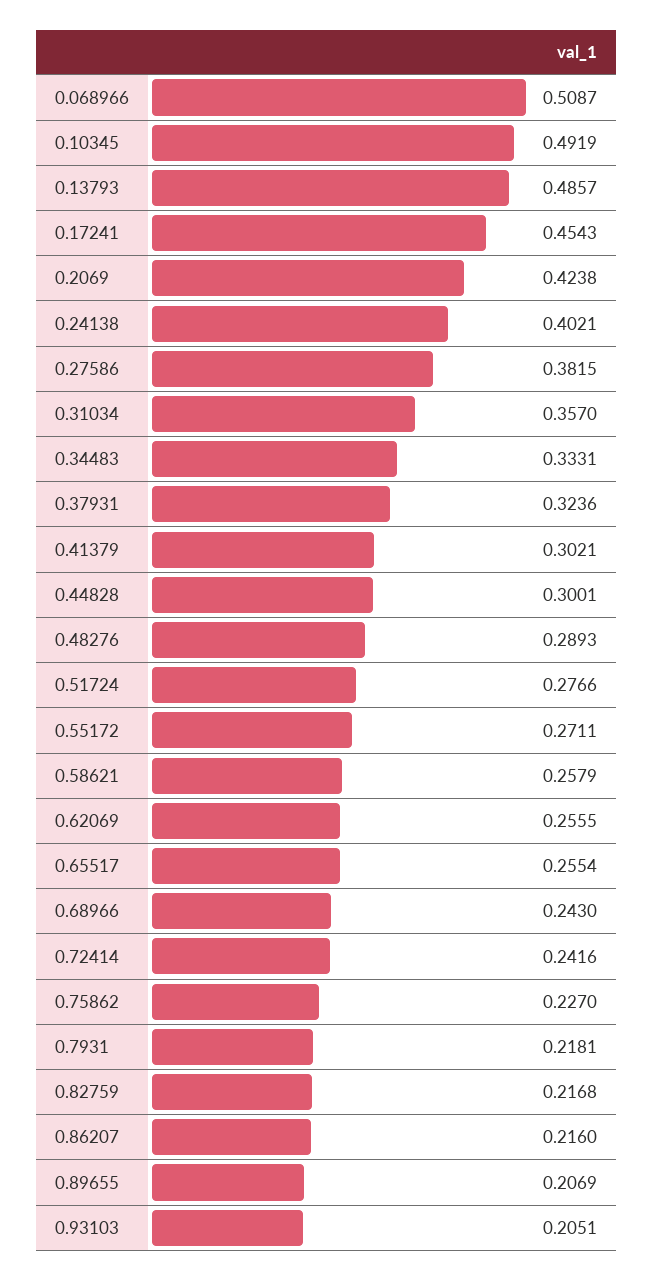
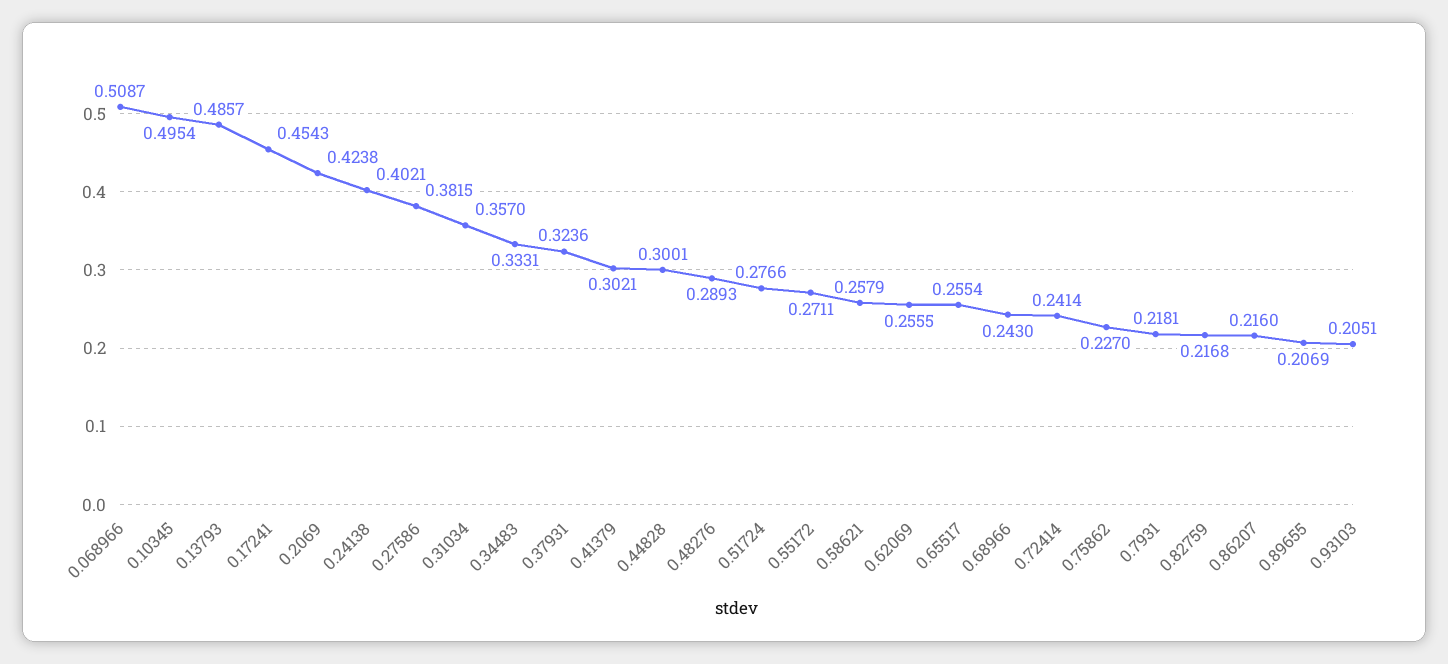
0.10345: 0.4919 -> 0.4954
0.72414: 0.2416 -> 0.2414

